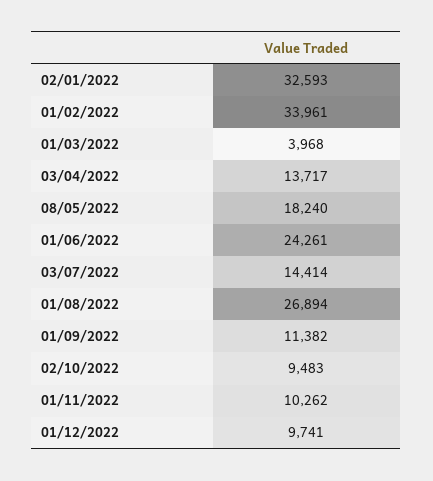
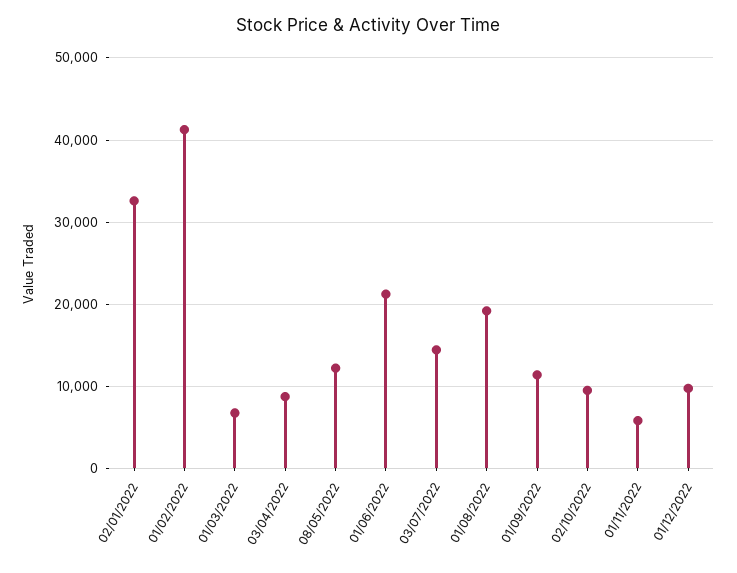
01/02/2022: 33961 -> 41000
01/03/2022: 3968 -> 7000
03/04/2022: 13717 -> 9000
08/05/2022: 18240 -> 12000
01/06/2022: 24261 -> 21000
01/08/2022: 26894 -> 19000
01/11/2022: 10262 -> 6000

